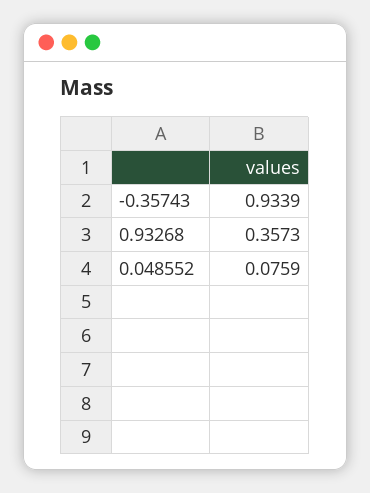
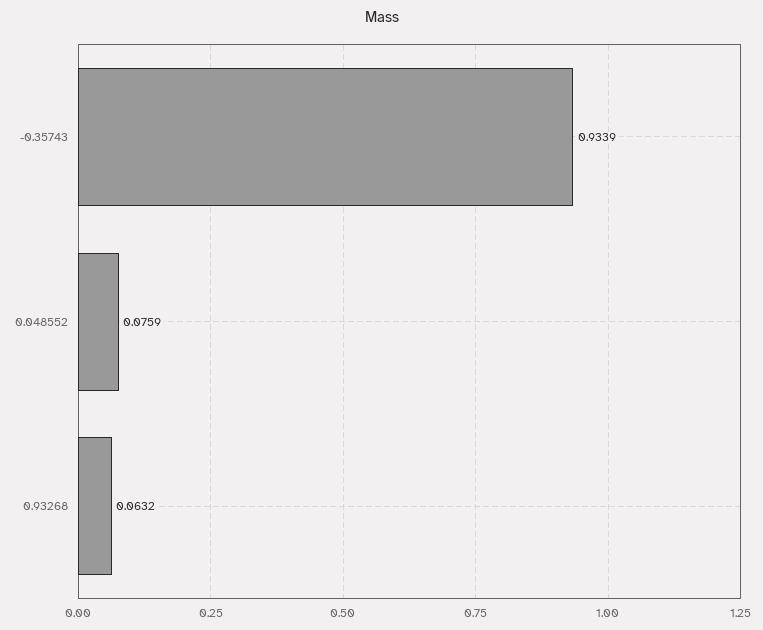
0.93268: 0.3573 -> 0.0632

